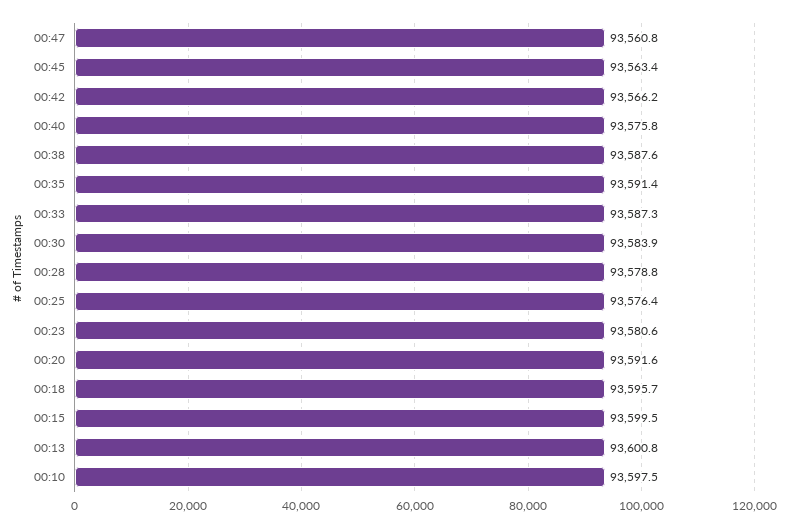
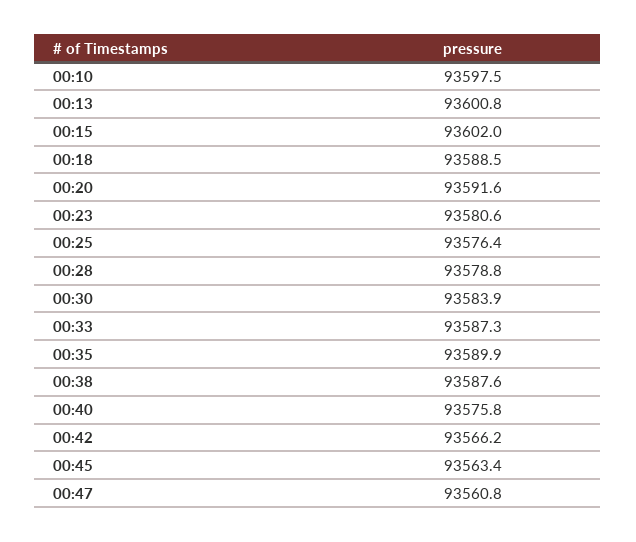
00:35: 93591.4 -> 93589.9
00:18: 93595.7 -> 93588.5
00:15: 93599.5 -> 93602

